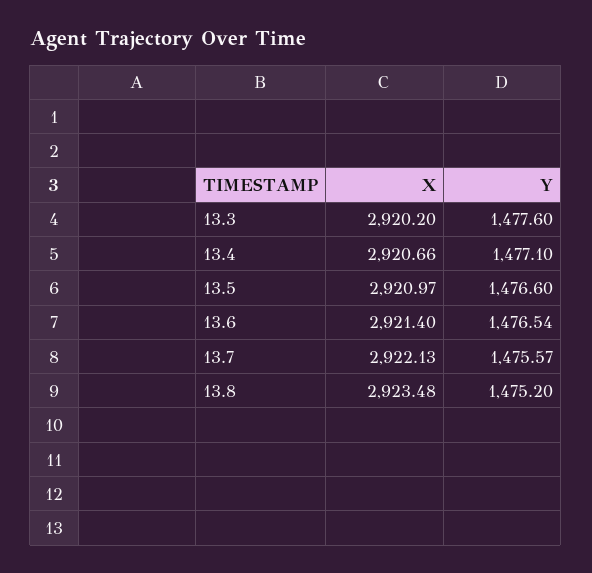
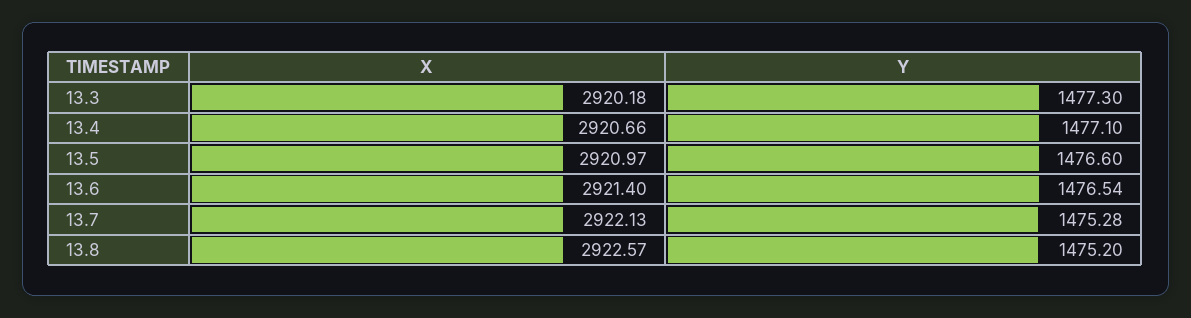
X, 13.3: 2920.2 -> 2920.18
Y, 13.3: 1477.6 -> 1477.3
Y, 13.7: 1475.57 -> 1475.28
X, 13.8: 2923.48 -> 2922.57

